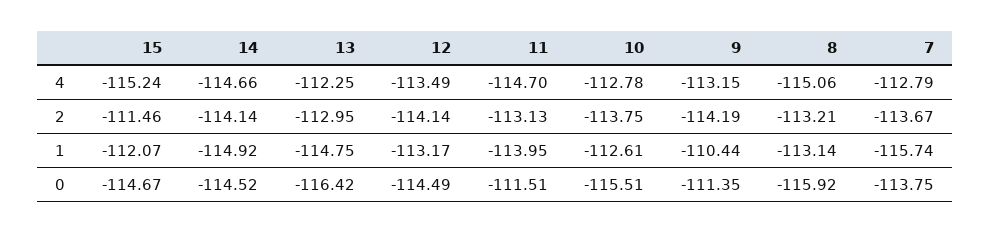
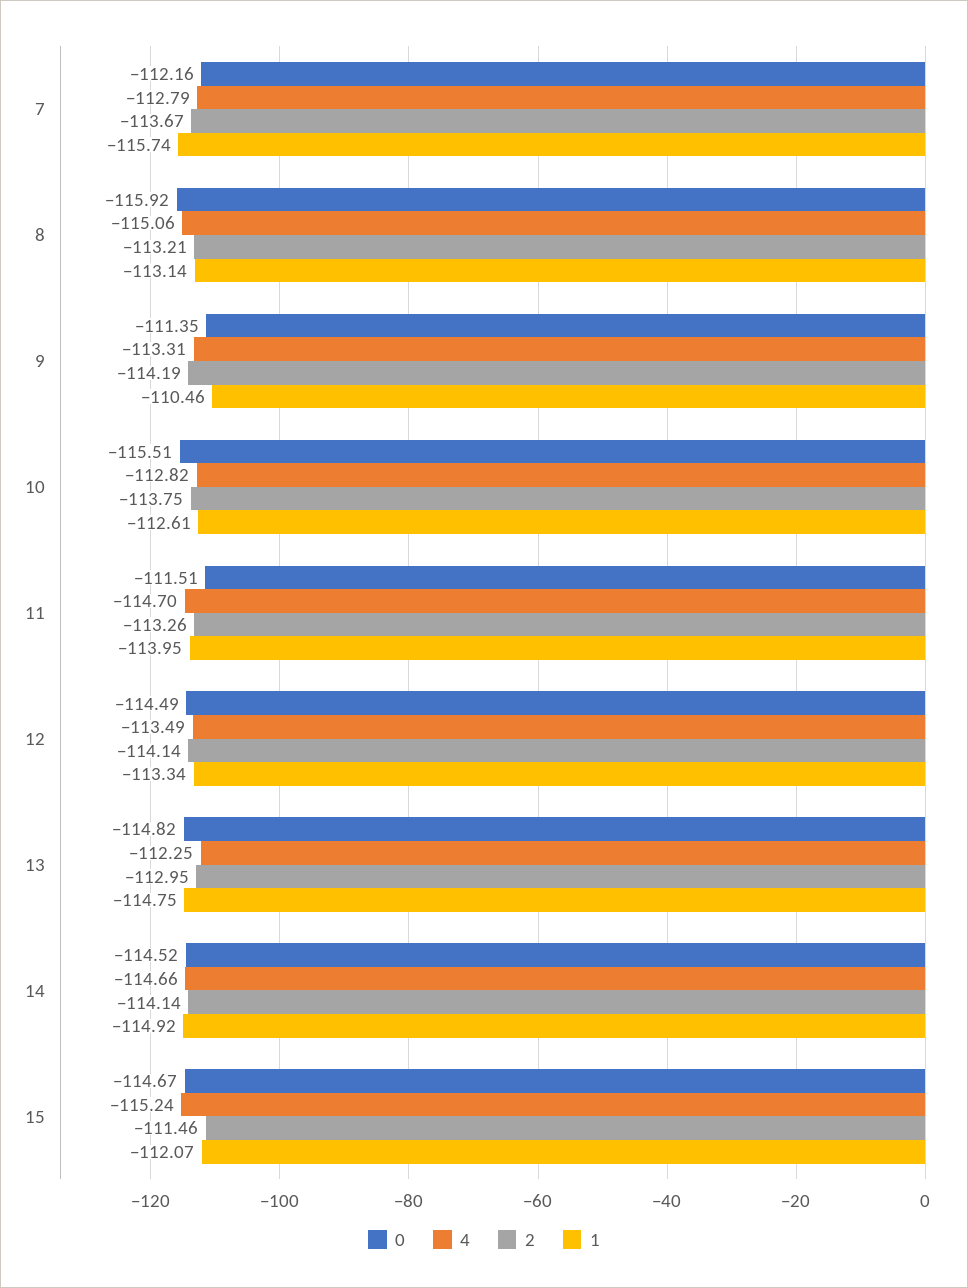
4, 10: -112.78 -> -112.82
4, 9: -113.15 -> -113.31
2, 11: -113.13 -> -113.26
1, 12: -113.17 -> -113.34
1, 9: -110.44 -> -110.46
0, 13: -116.42 -> -114.82
0, 7: -113.75 -> -112.16

